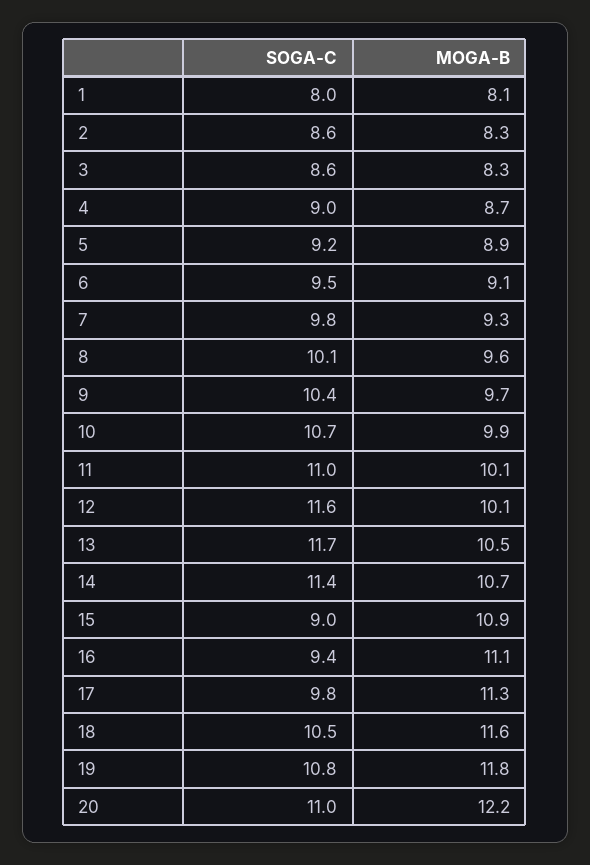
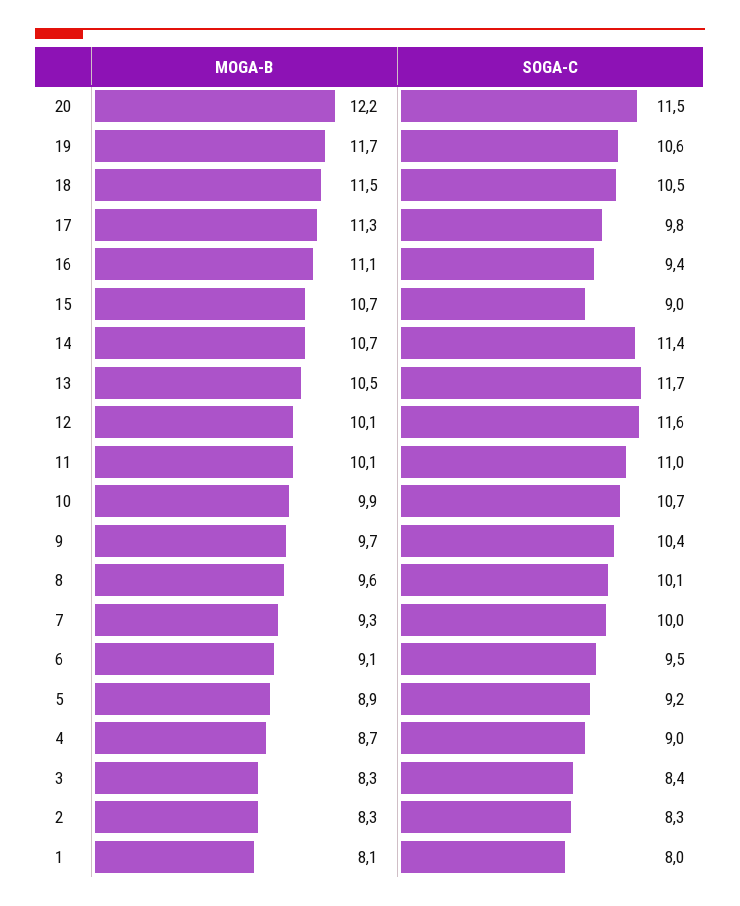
SOGA-C, 2: 8.6 -> 8.3
SOGA-C, 3: 8.6 -> 8.4
SOGA-C, 7: 9.8 -> 10
MOGA-B, 15: 10.9 -> 10.7
MOGA-B, 18: 11.6 -> 11.5
SOGA-C, 19: 10.8 -> 10.6
MOGA-B, 19: 11.8 -> 11.7
SOGA-C, 20: 11 -> 11.5

